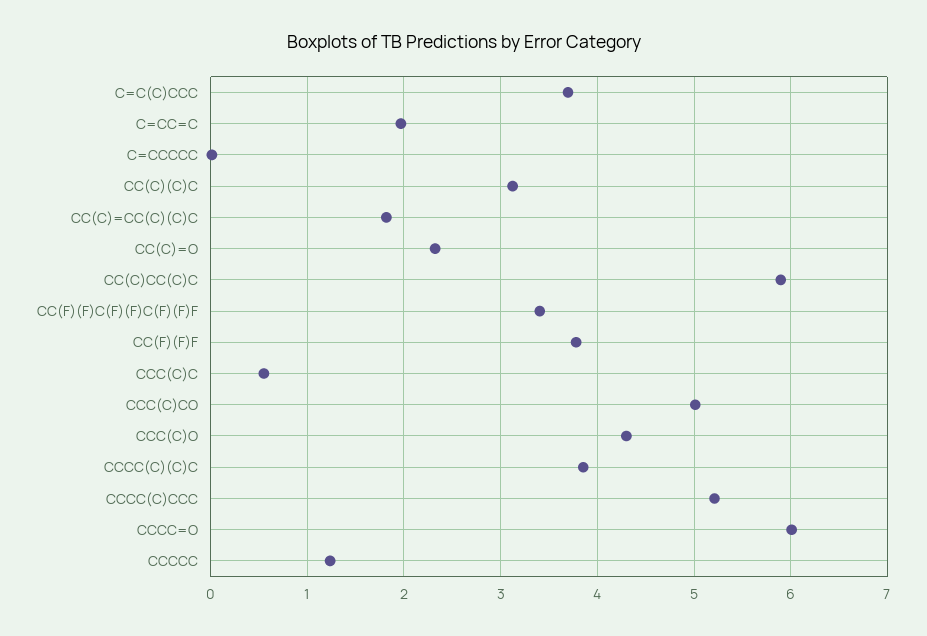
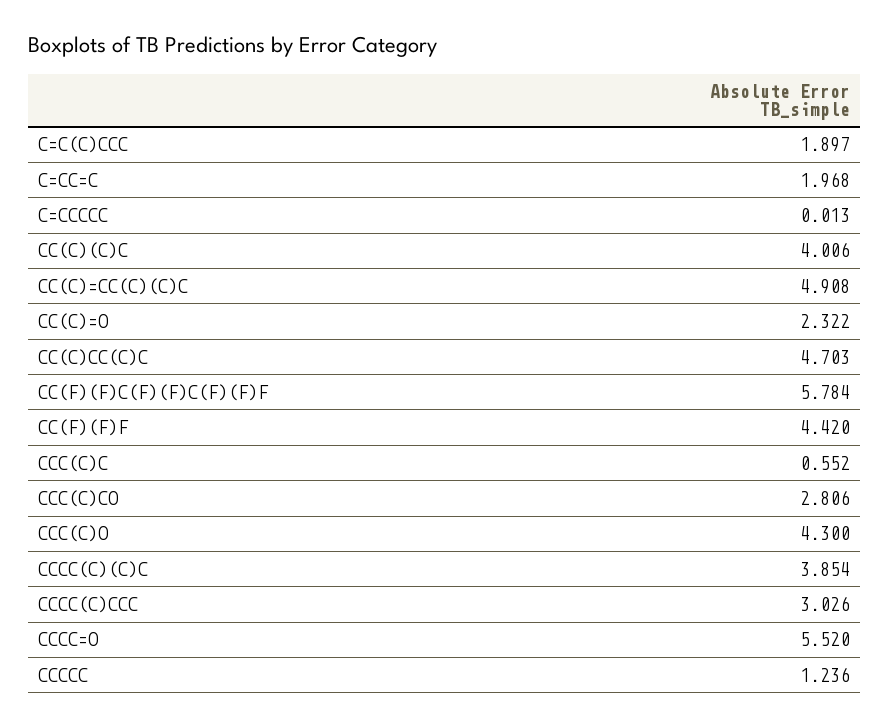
C=C(C)CCC: 3.7 -> 1.897
CC(C)(C)C: 3.1 -> 4.006
CC(C)=CC(C)(C)C: 1.8 -> 4.908
CC(C)CC(C)C: 5.9 -> 4.703
CC(F)(F)C(F)(F)C(F)(F)F: 3.4 -> 5.784
CC(F)(F)F: 3.8 -> 4.42
CCC(C)CO: 5 -> 2.806
CCCC(C)CCC: 5.2 -> 3.026
CCCC=O: 6 -> 5.52

